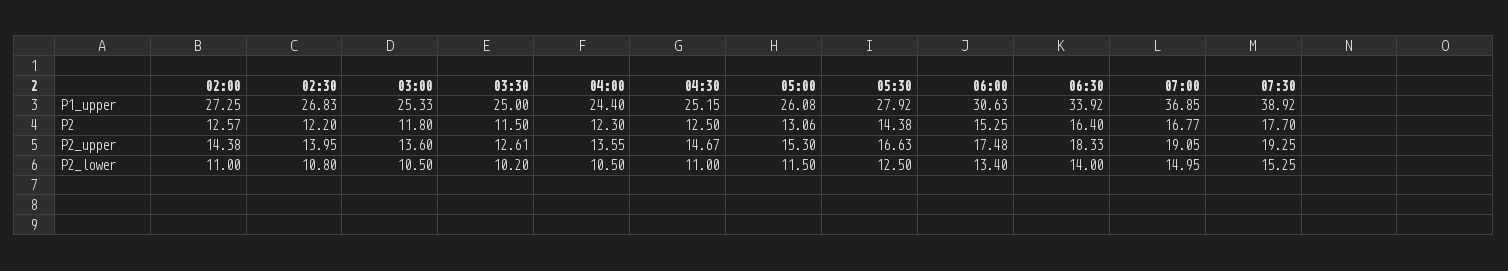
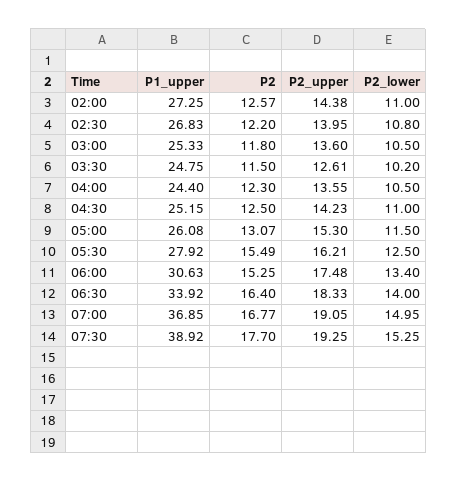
03:30, P1_upper: 25 -> 24.75
05:00, P2: 13.06 -> 13.07
05:30, P2: 14.38 -> 15.49
04:30, P2_upper: 14.67 -> 14.23
05:30, P2_upper: 16.63 -> 16.21

